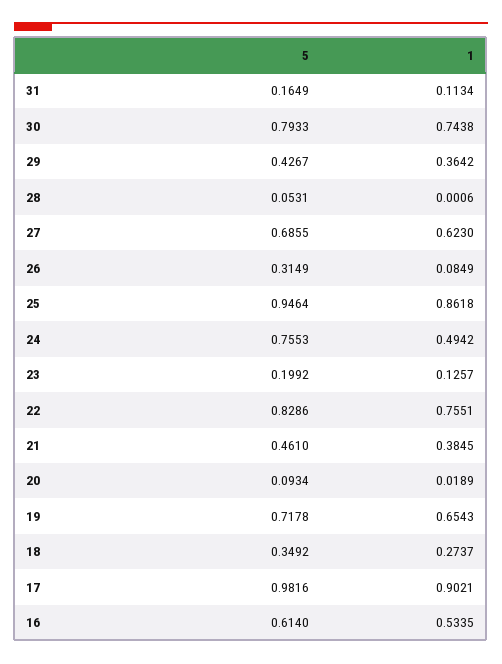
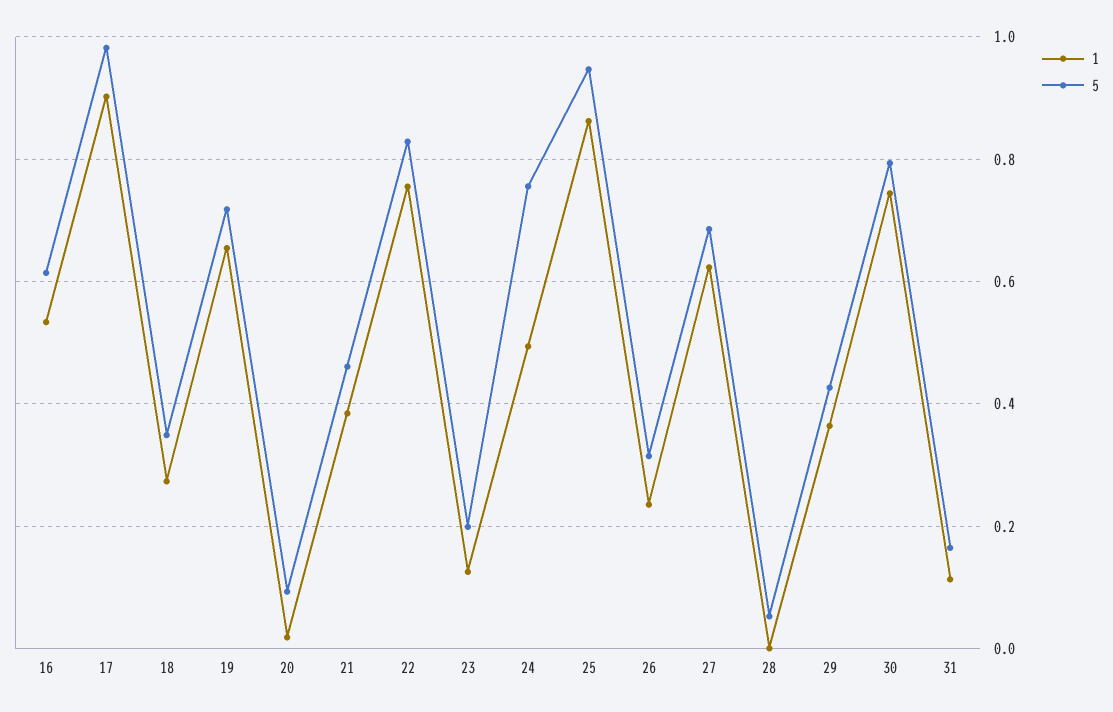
1, 26: 0.0849 -> 0.24

